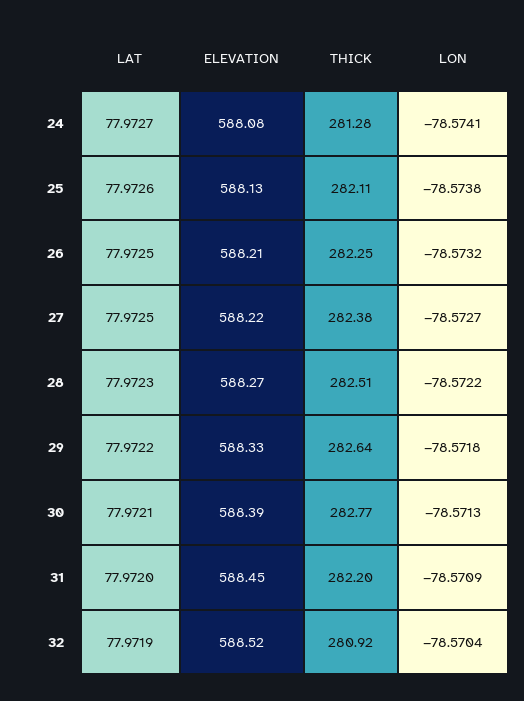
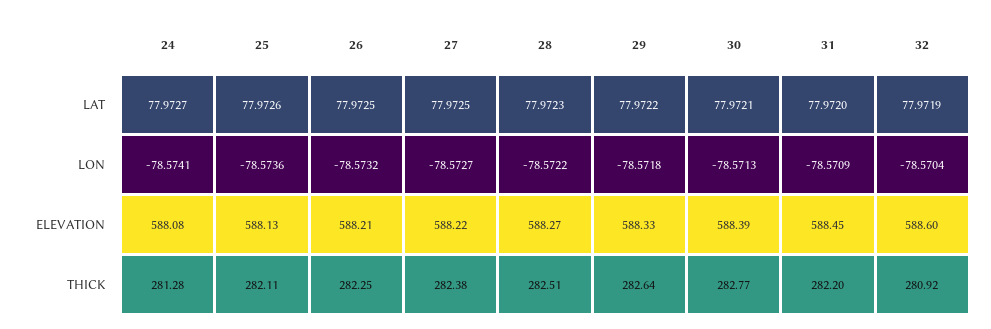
LON, 25: -78.5738 -> -78.5736
ELEVATION, 32: 588.52 -> 588.6

